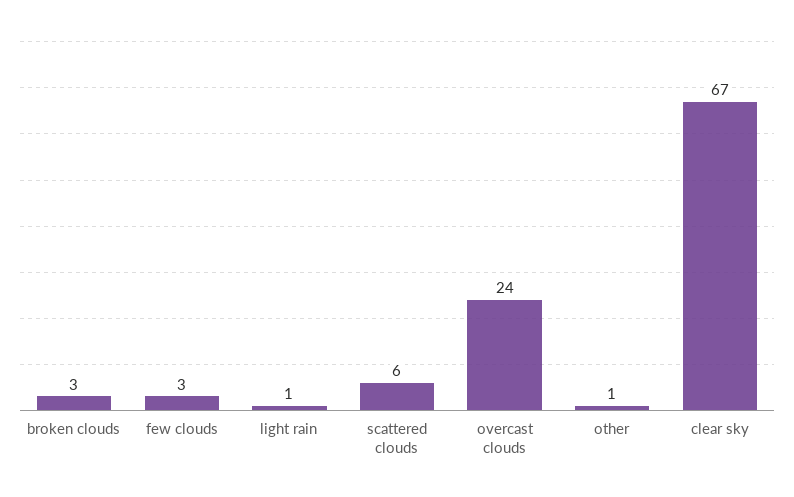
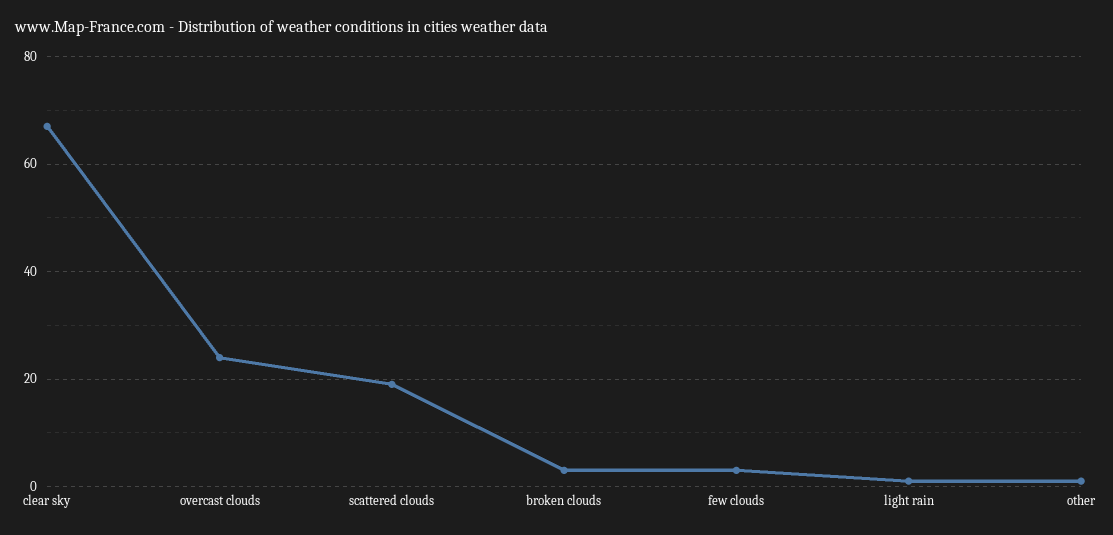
scattered clouds: 6 -> 20

